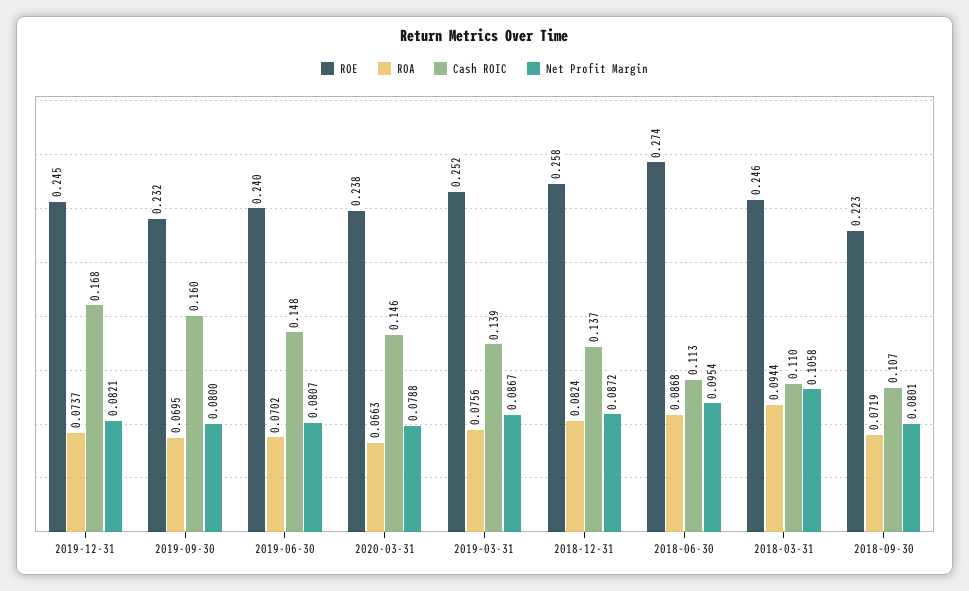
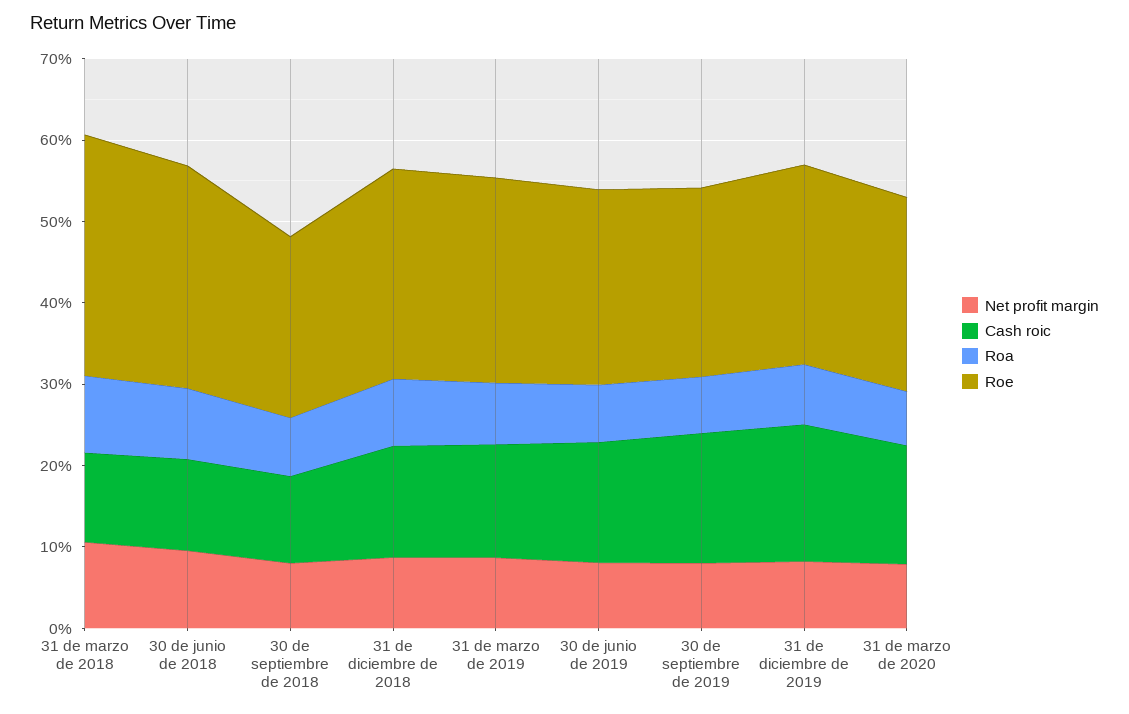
ROE, 2018-03-31: 0.246 -> 0.3

